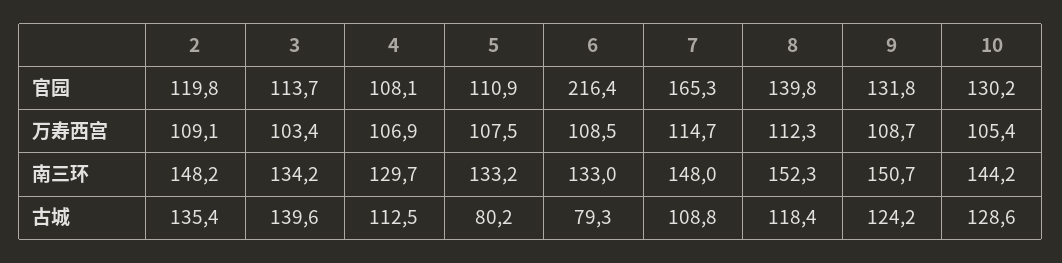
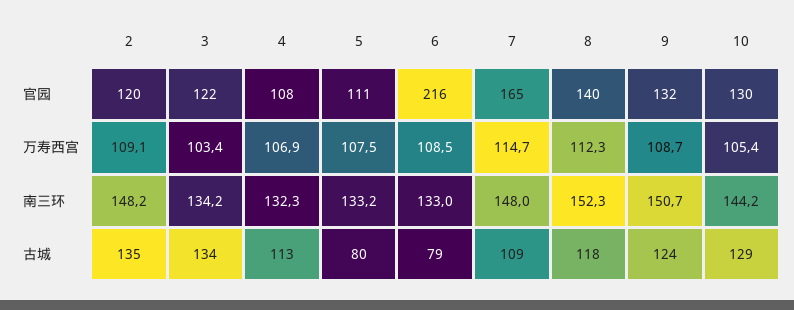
3, 官园: 113.7 -> 122
4, 南三环: 129.7 -> 132.3
3, 古城: 139.6 -> 134

